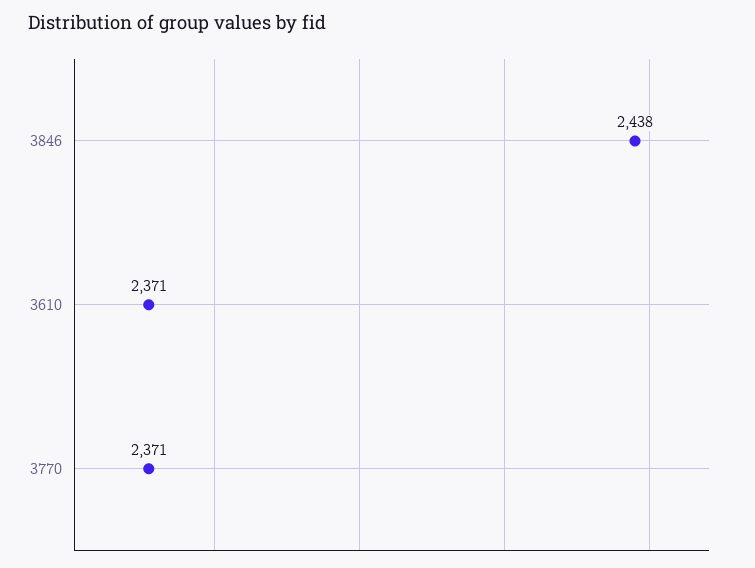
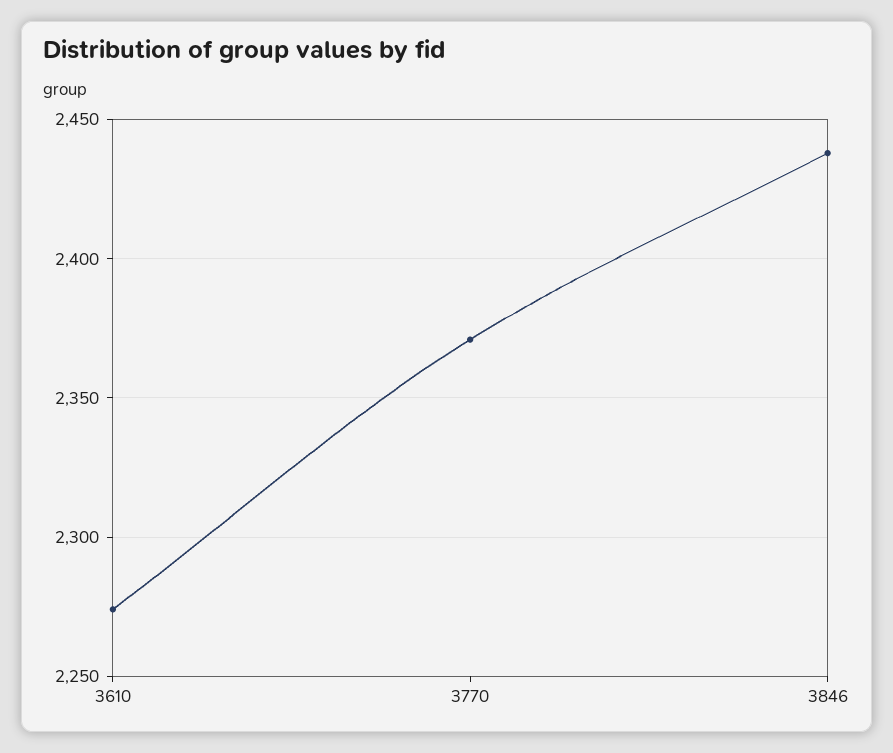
3610: 2371 -> 2275

